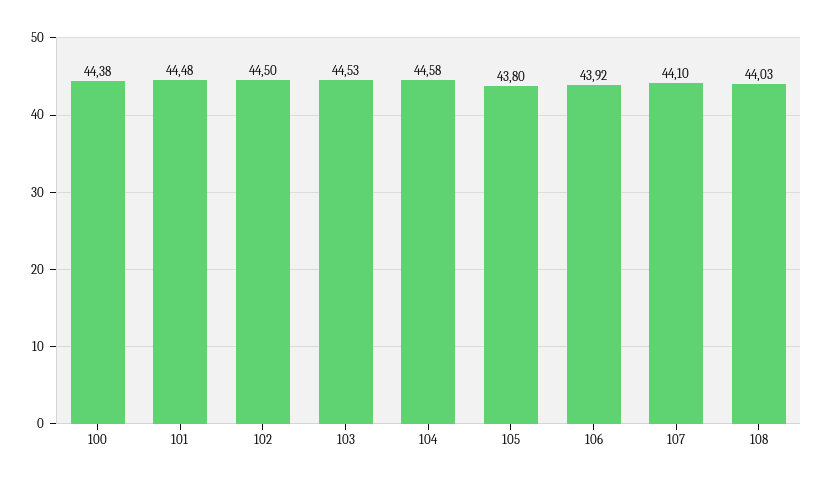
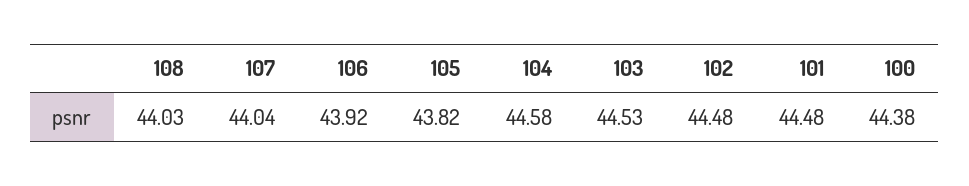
102: 44.5 -> 44.48
105: 43.8 -> 43.82
107: 44.1 -> 44.04

